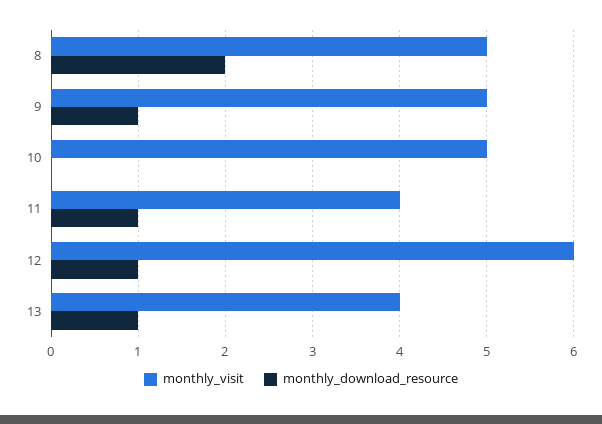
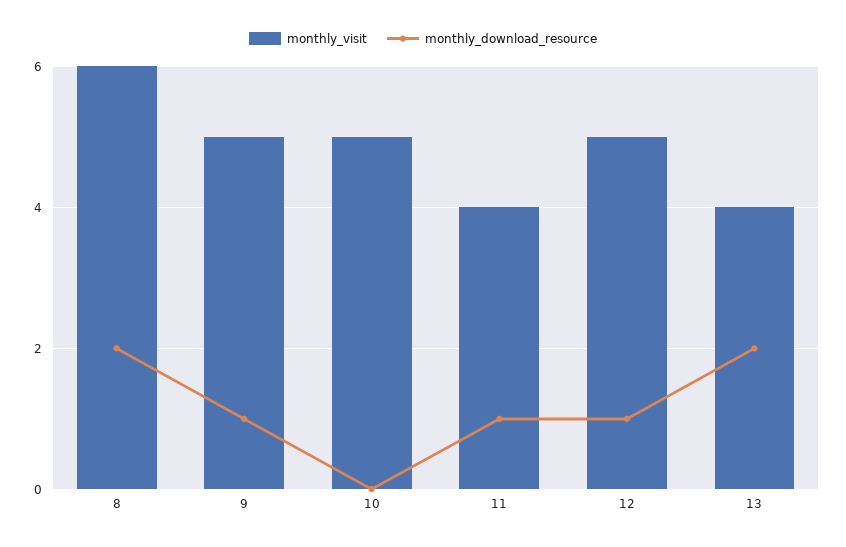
monthly_visit, 8: 5 -> 6
monthly_visit, 12: 6 -> 5
monthly_download_resource, 13: 1 -> 2

